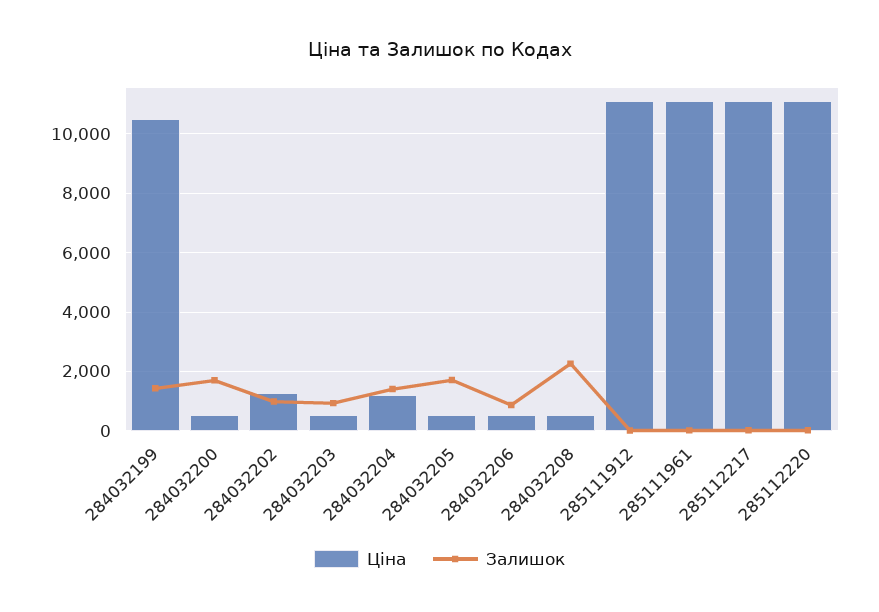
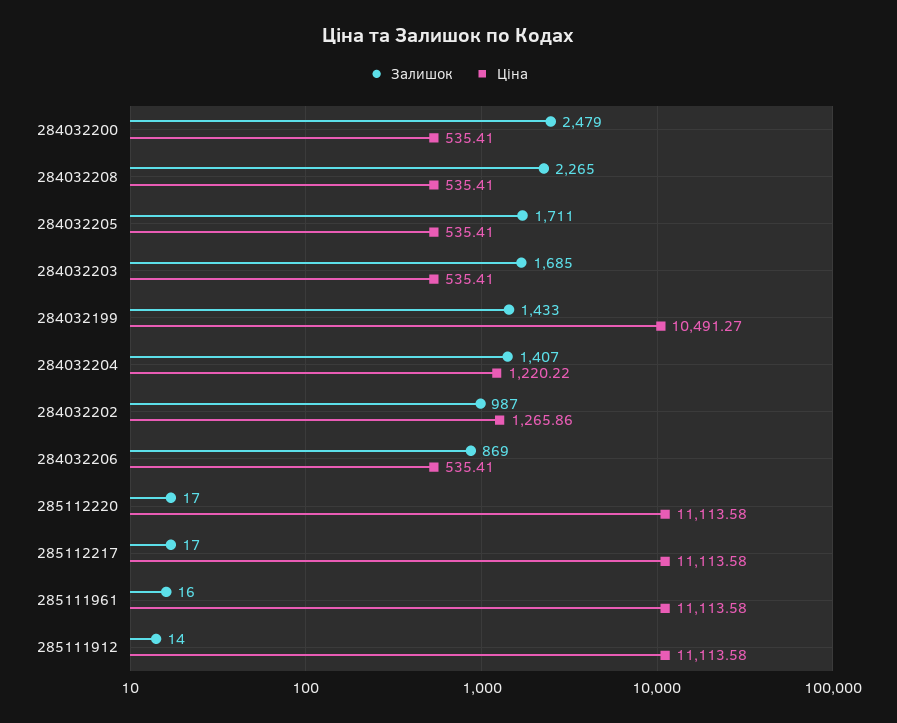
Залишок, 284032200: 1750 -> 2479
Залишок, 284032203: 1000 -> 1685

